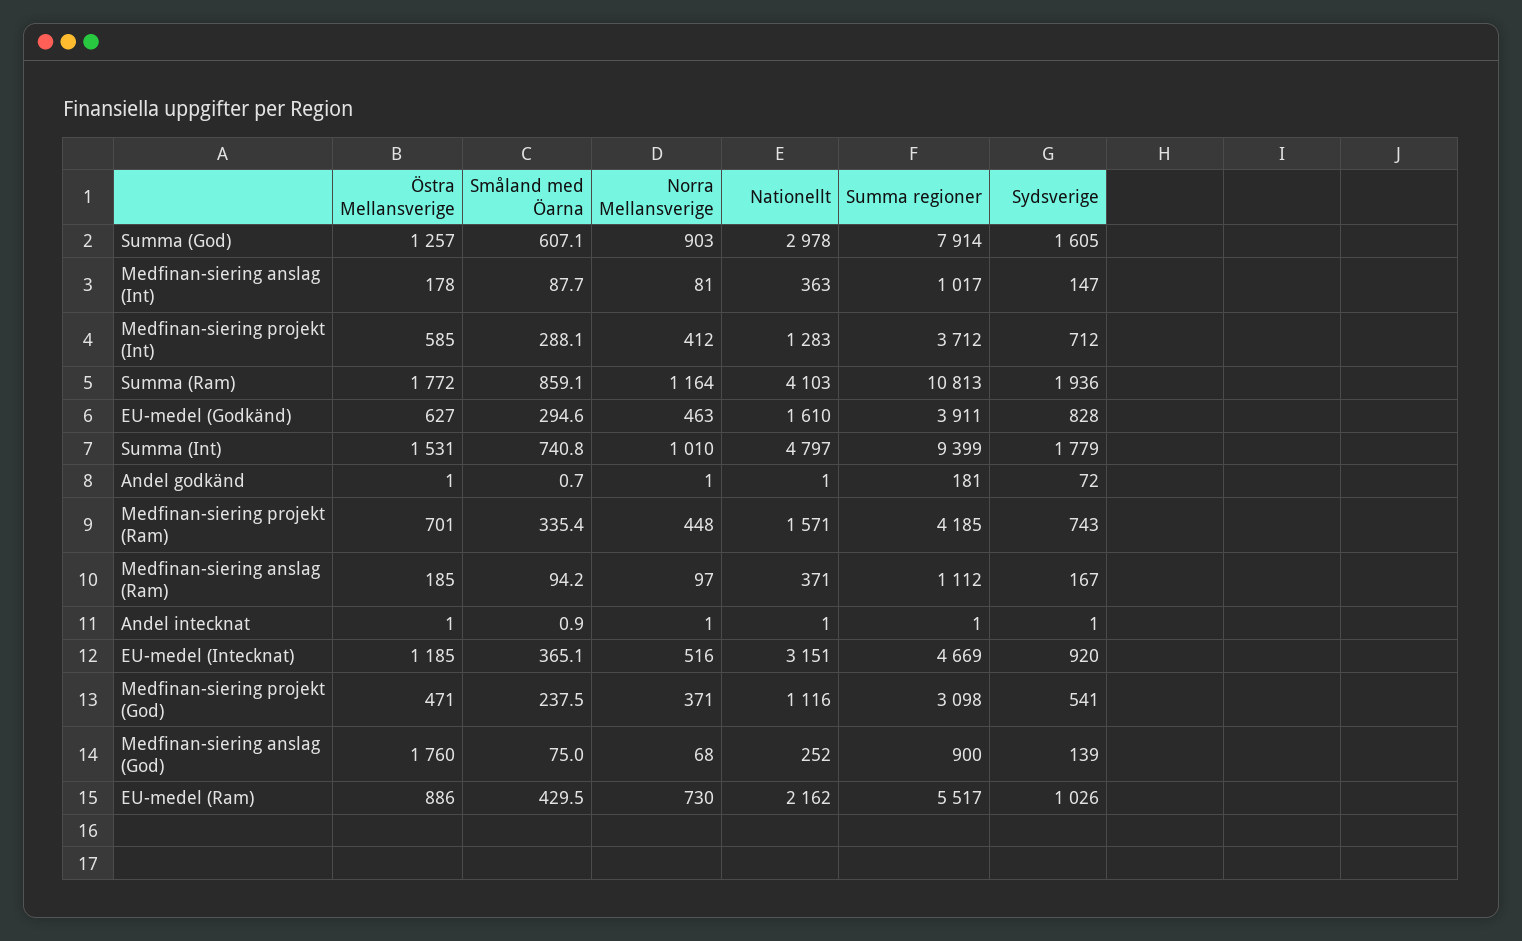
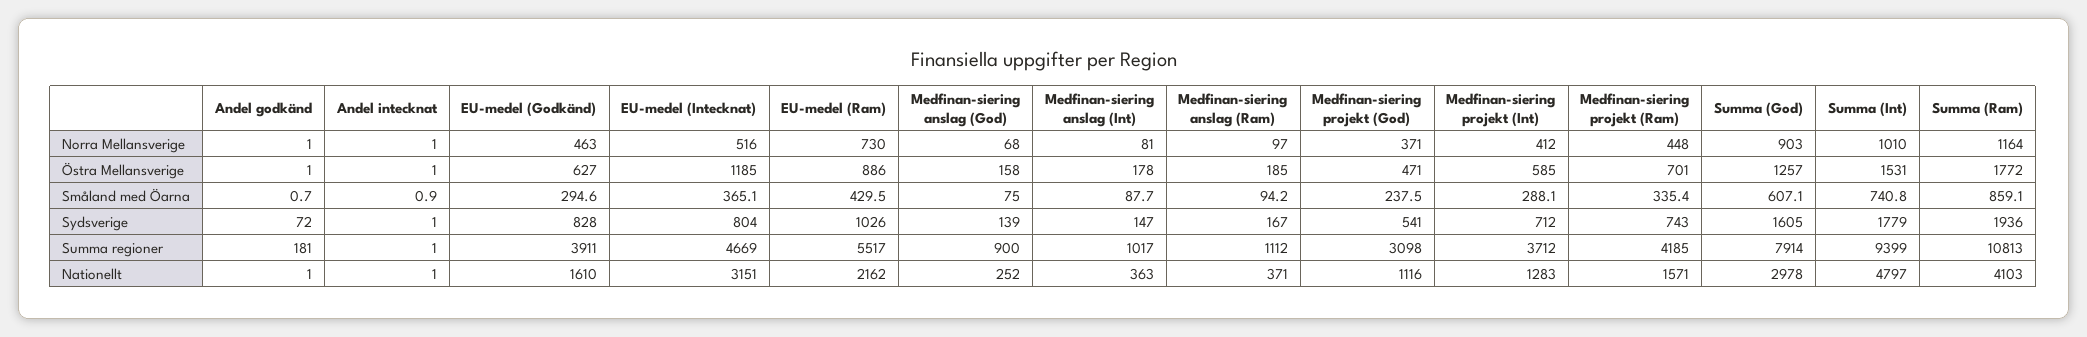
Sydsverige, EU-medel (Intecknat): 920 -> 804
Östra Mellansverige, Medfinan-siering anslag (God): 1760 -> 158

